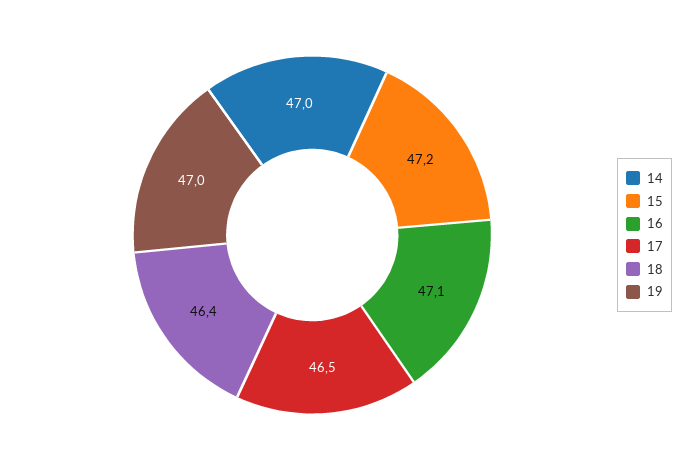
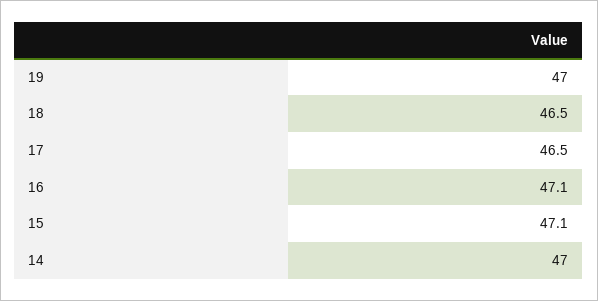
15: 47.2 -> 47.1
18: 46.4 -> 46.5

